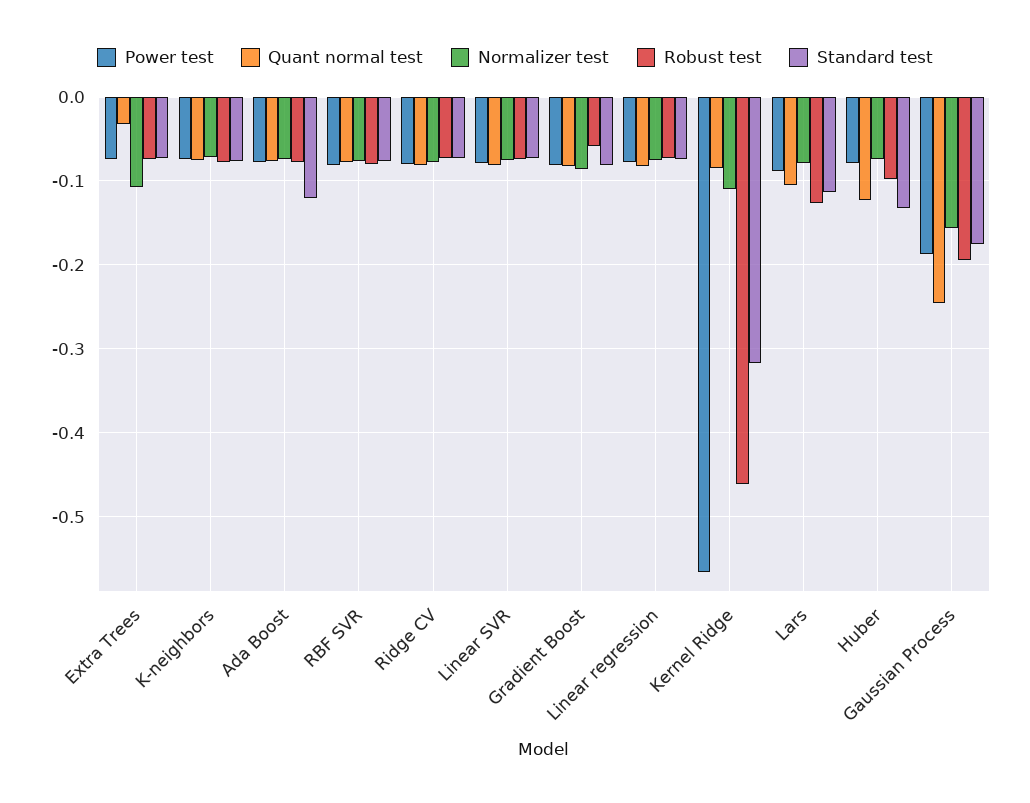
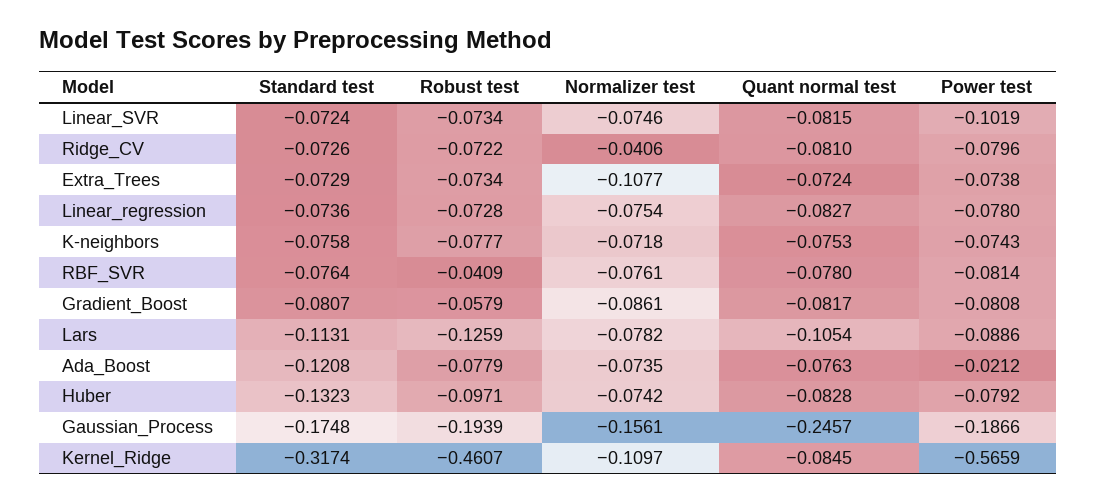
Quant normal test, Extra Trees: -0.03 -> -0.0724
Power test, Ada Boost: -0.08 -> -0.0212
Robust test, RBF SVR: -0.08 -> -0.0409
Normalizer test, Ridge CV: -0.08 -> -0.0406
Power test, Linear SVR: -0.08 -> -0.1019
Quant normal test, Huber: -0.12 -> -0.0828

